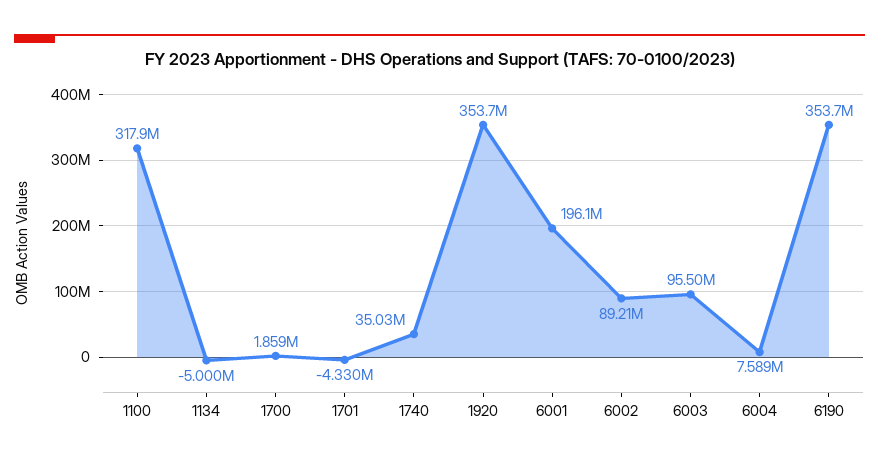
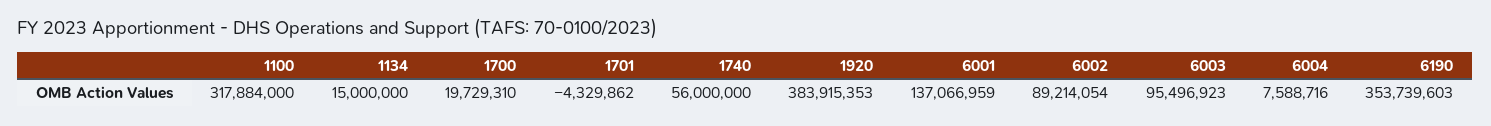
1134: -5000000 -> 15000000
1700: 1859000 -> 19729310
1740: 35030000 -> 56000000
1920: 353700000 -> 383915353
6001: 196100000 -> 137066959

